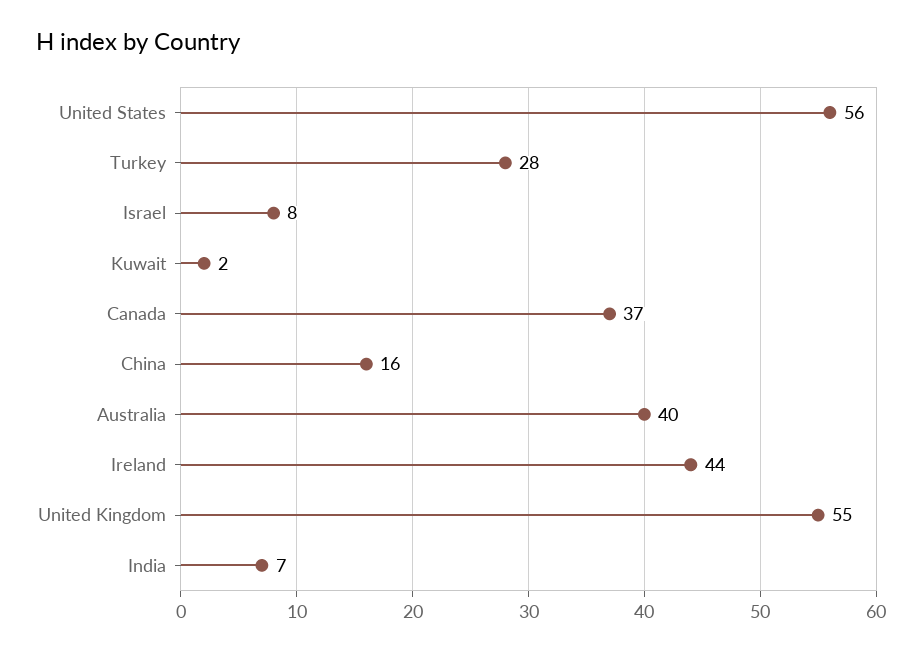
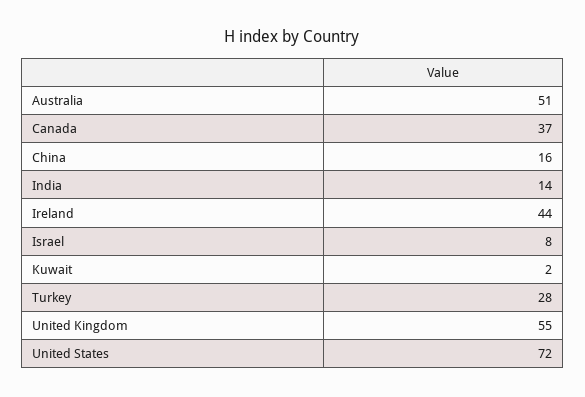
United States: 56 -> 72
Australia: 40 -> 51
India: 7 -> 14

